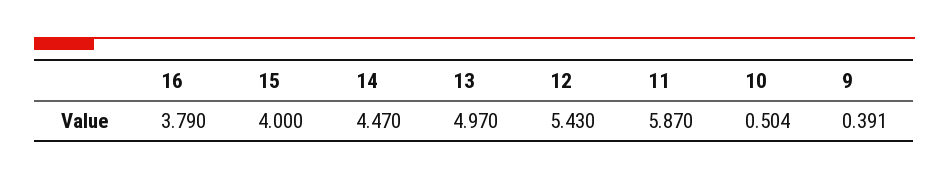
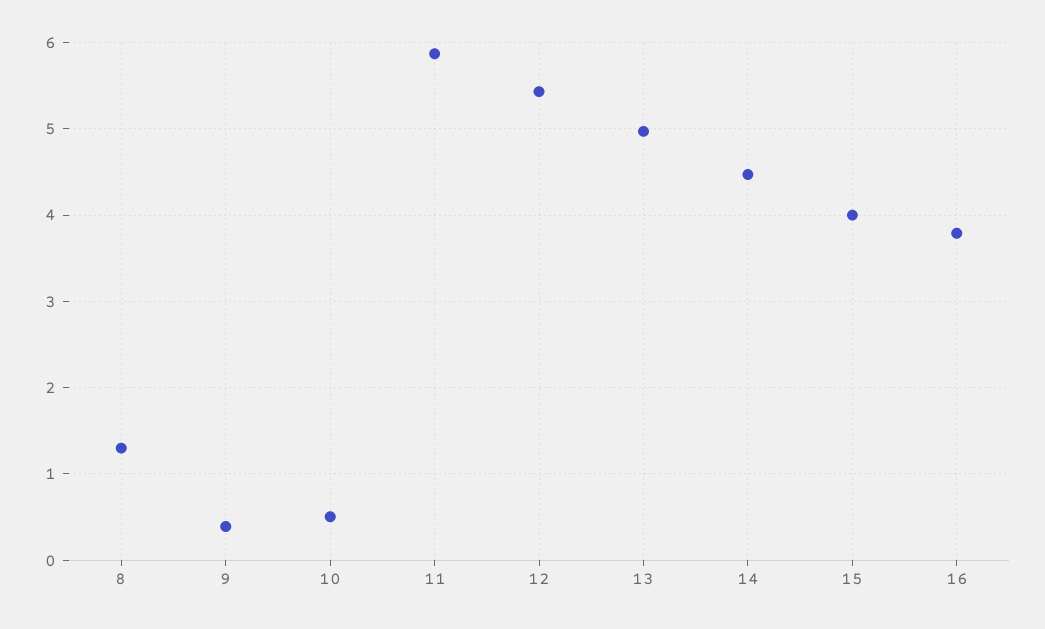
8: none -> 1.3

